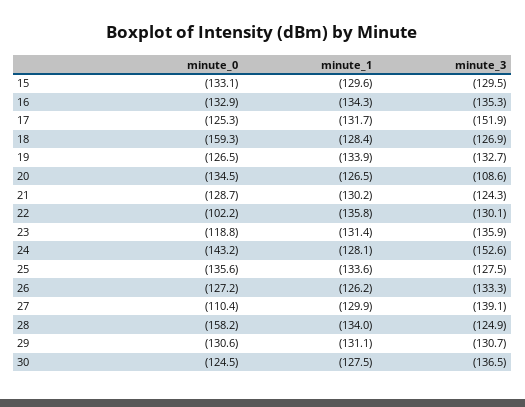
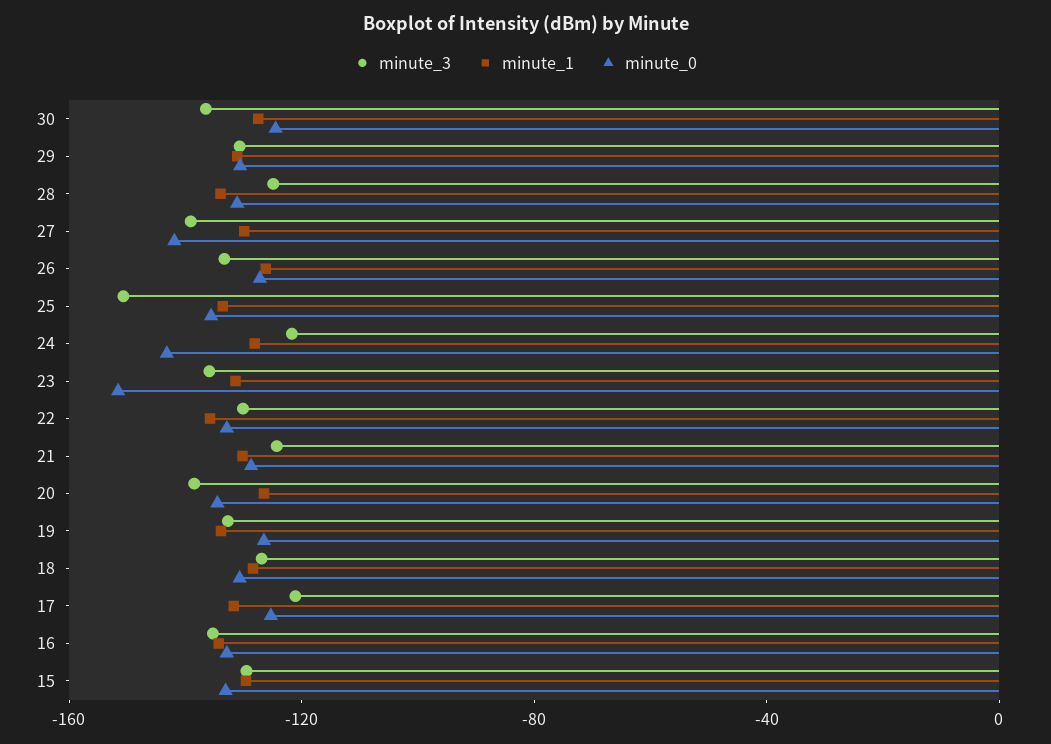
minute_3, 17: -151.9 -> -120
minute_0, 18: -159.3 -> -130
minute_3, 20: -108.6 -> -140
minute_0, 22: -102.2 -> -130
minute_0, 23: -118.8 -> -150
minute_3, 24: -152.6 -> -120
minute_3, 25: -127.5 -> -150
minute_0, 27: -110.4 -> -140
minute_0, 28: -158.2 -> -130

